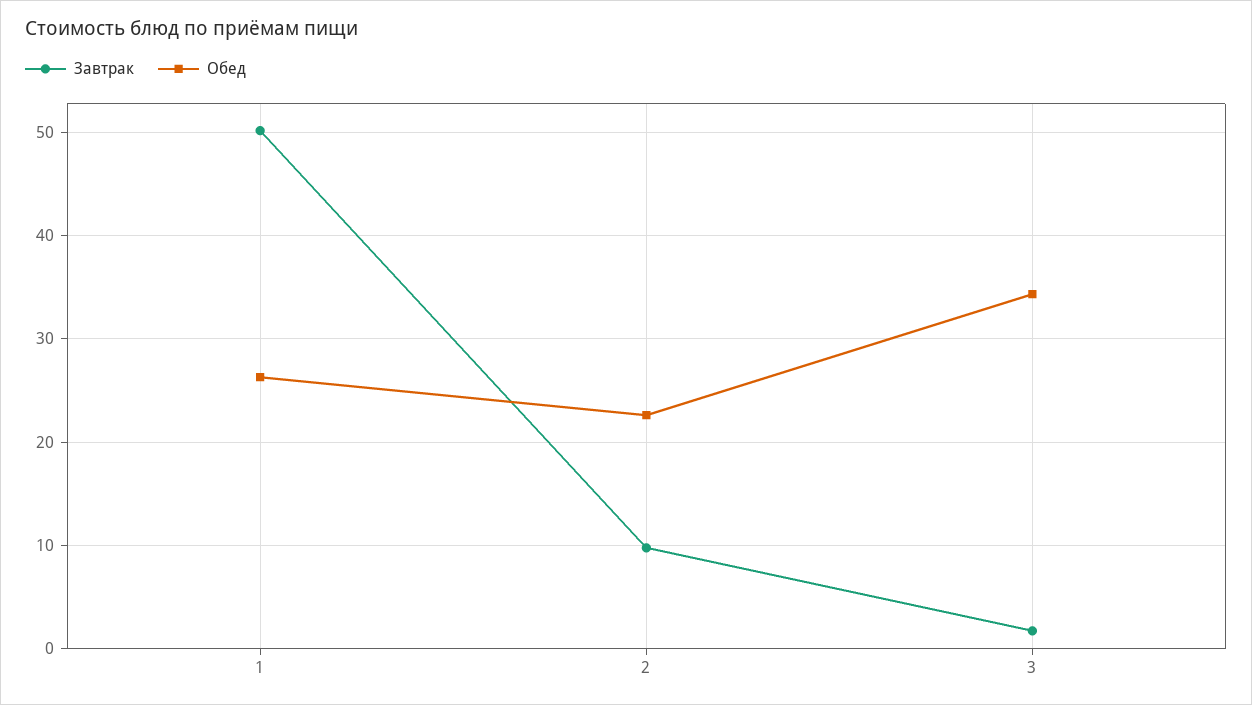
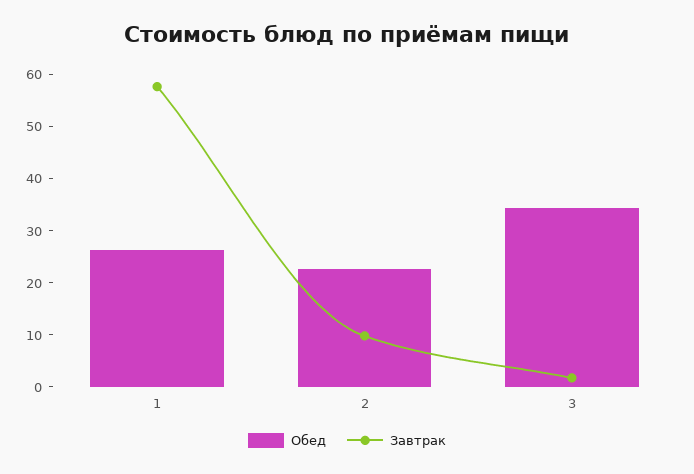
Завтрак, 1: 50 -> 58

